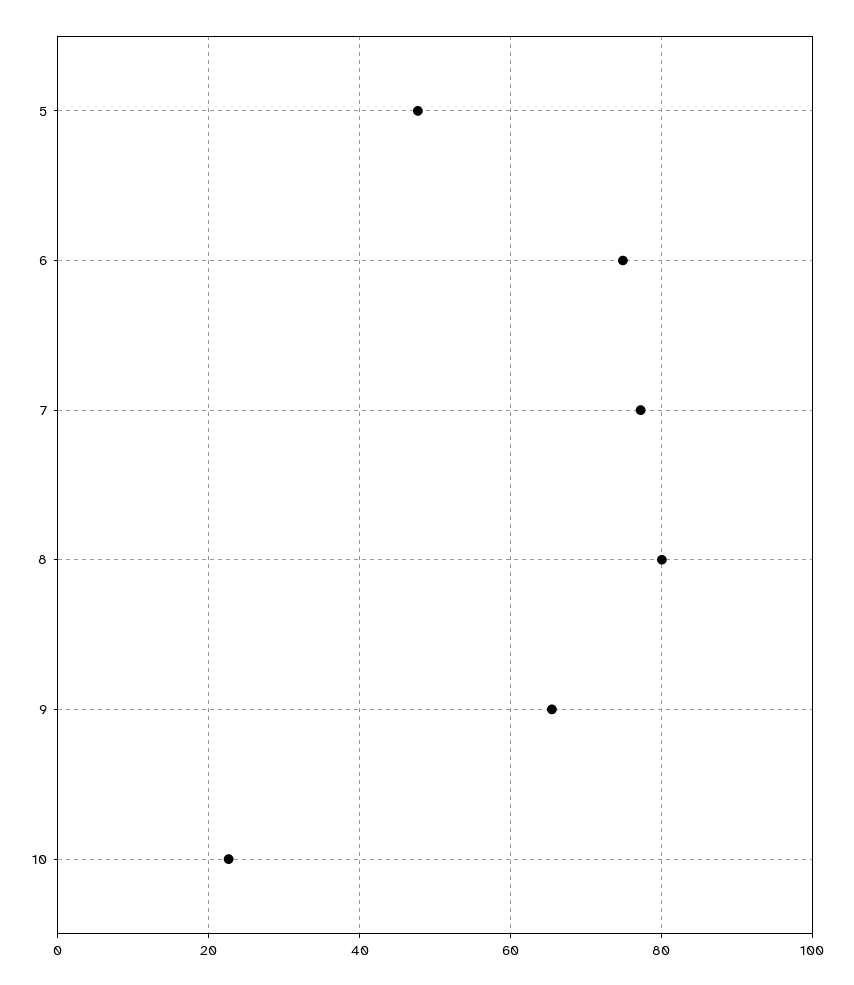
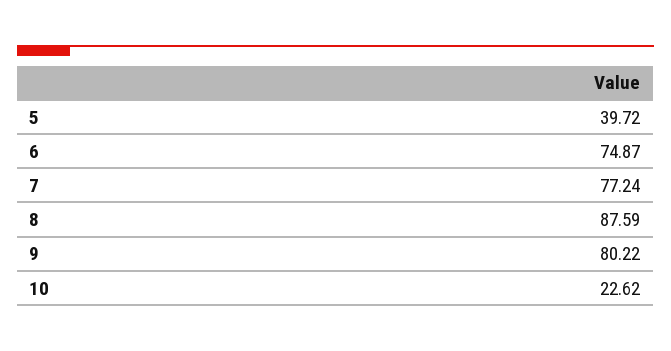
5: 48 -> 39.72
8: 80 -> 87.59
9: 66 -> 80.22

